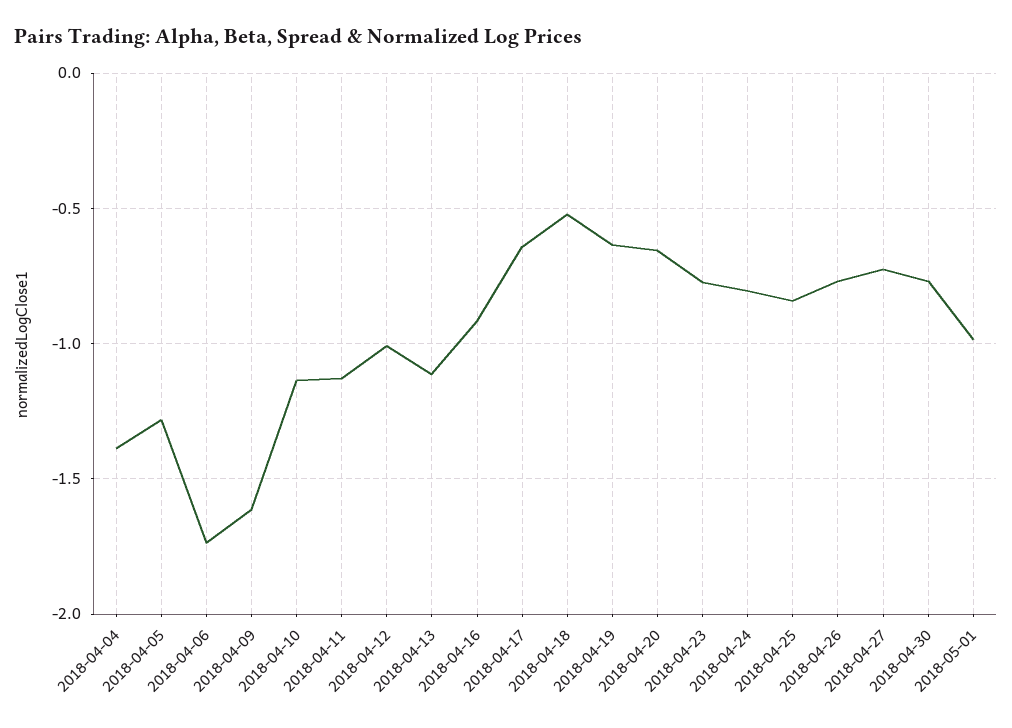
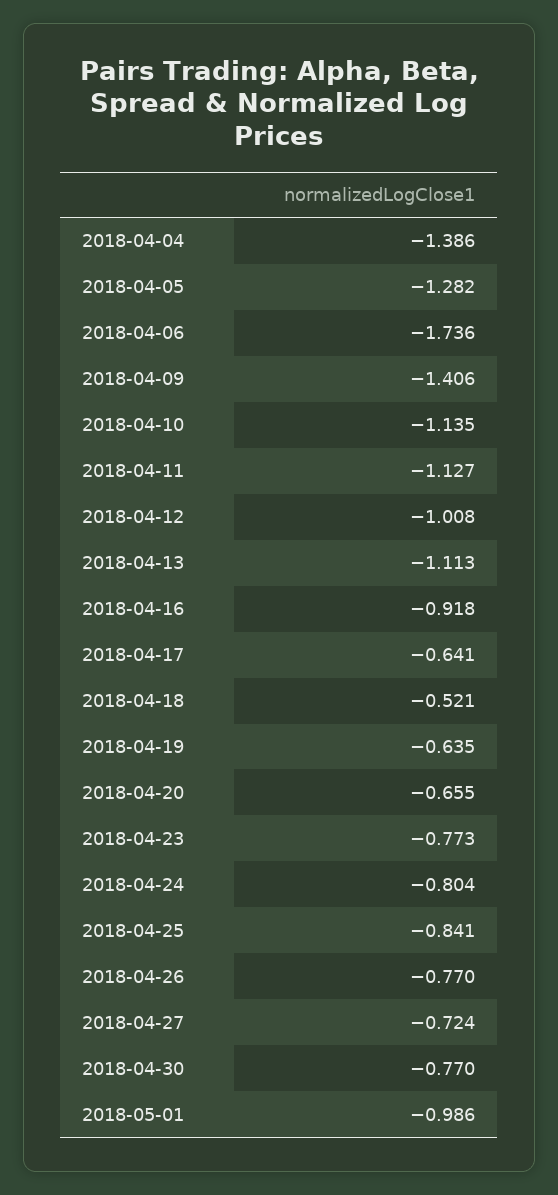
2018-04-09: -1.6 -> -1.406

